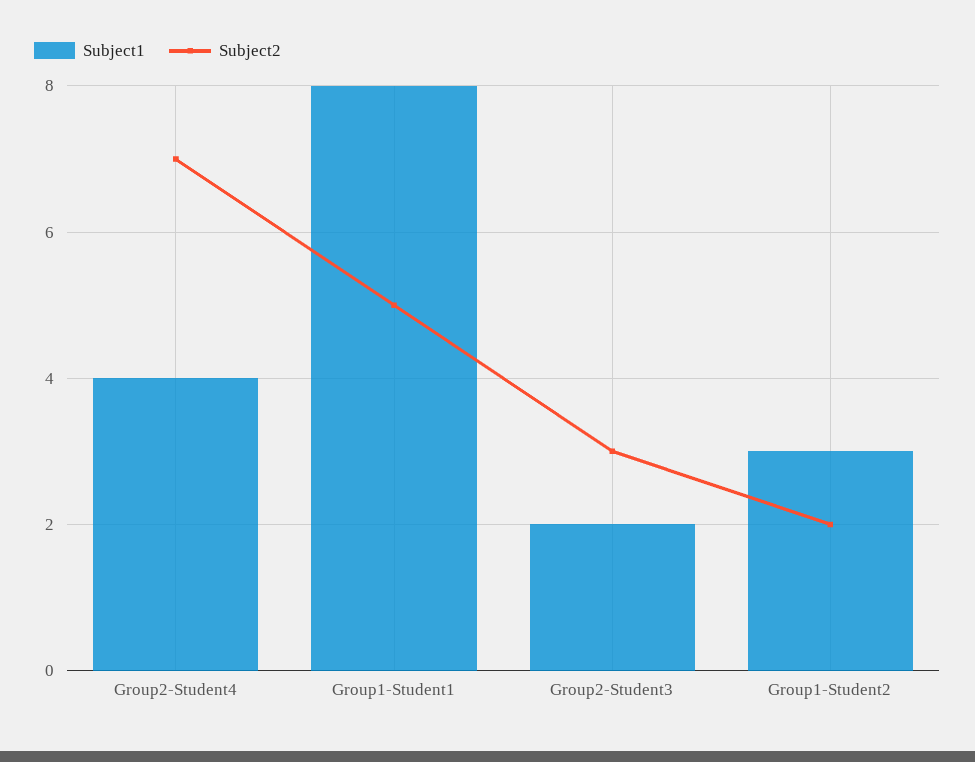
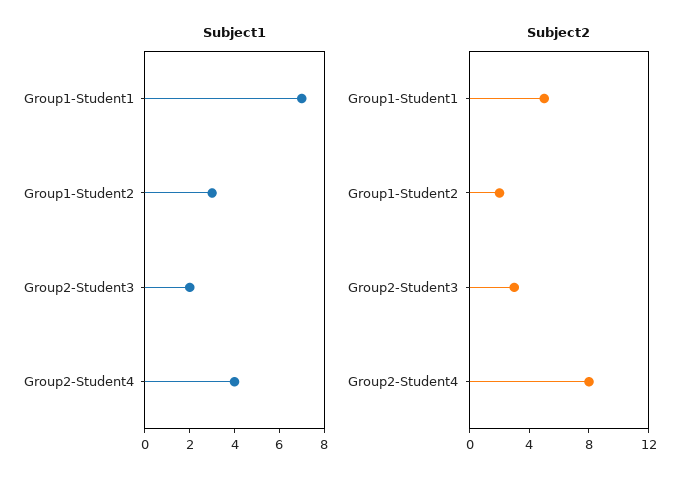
Subject2, Group2-Student4: 7 -> 8
Subject1, Group1-Student1: 8 -> 7

